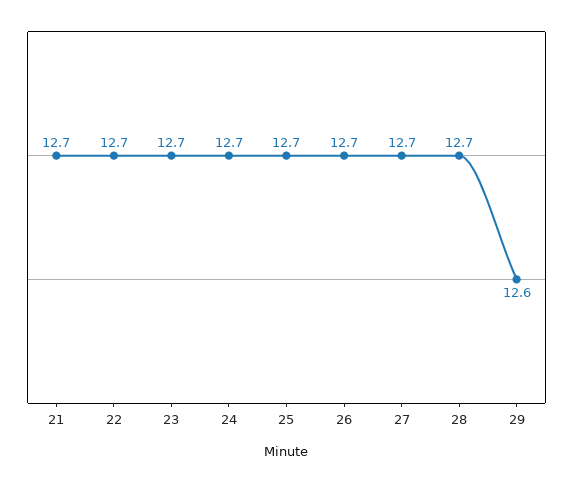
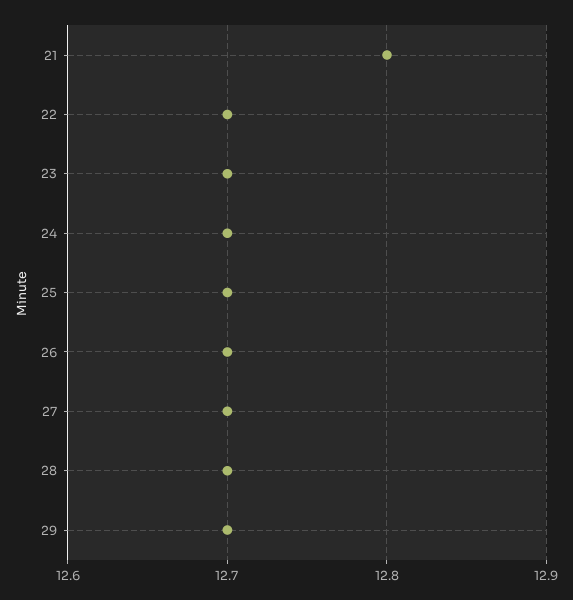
21: 12.7 -> 12.8
29: 12.6 -> 12.7

